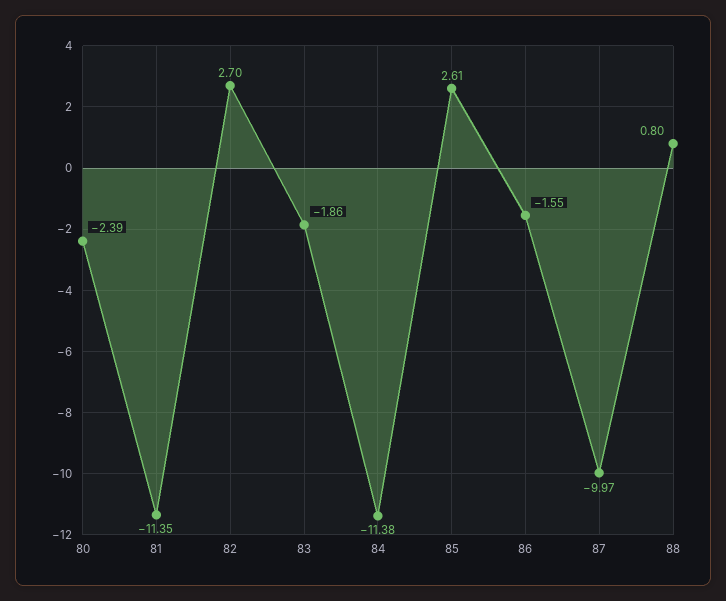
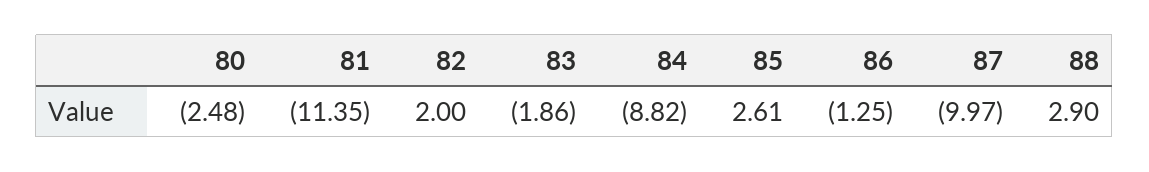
80: -2.39 -> -2.48
82: 2.7 -> 2
84: -11.38 -> -8.82
86: -1.55 -> -1.25
88: 0.8 -> 2.9

